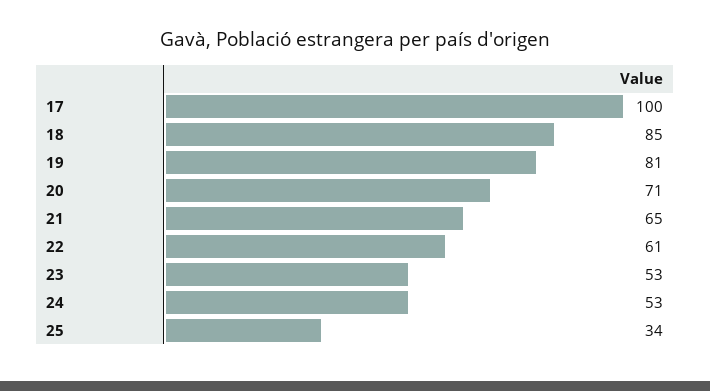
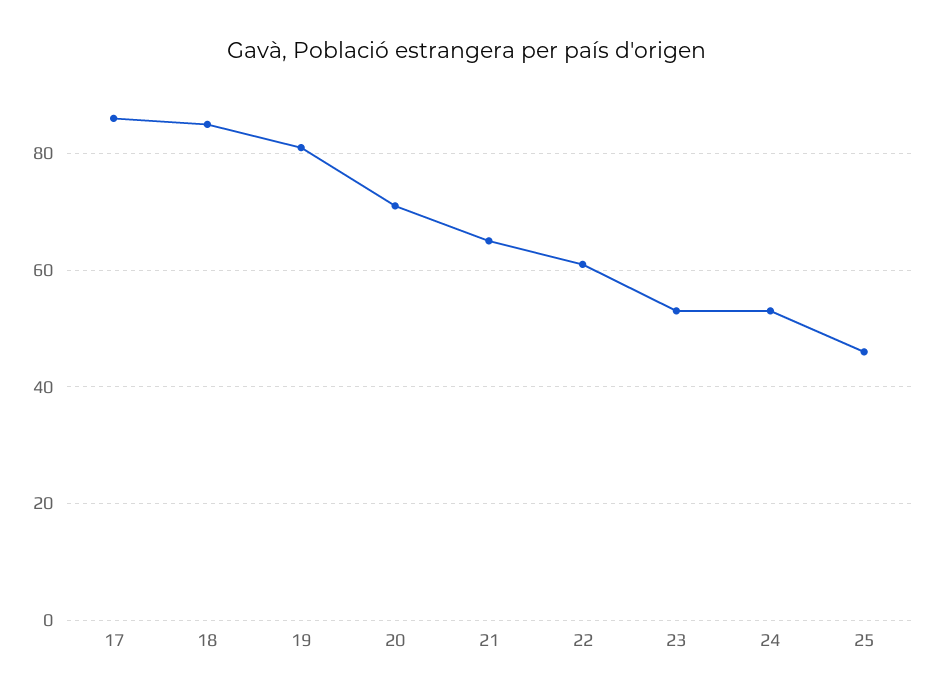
17: 100 -> 85
25: 34 -> 45

